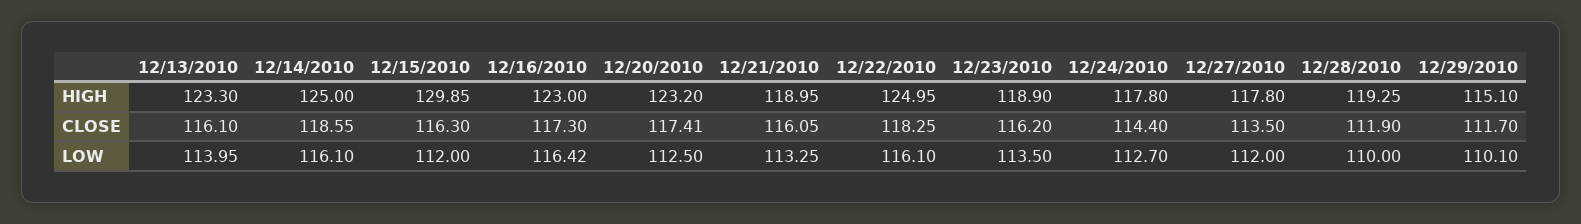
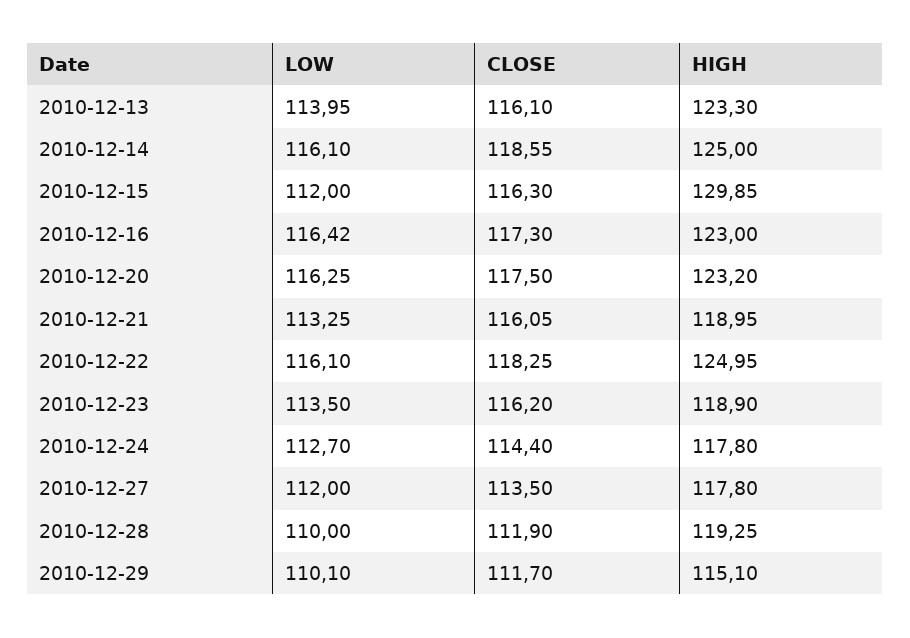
12/20/2010, CLOSE: 117.41 -> 117.5
12/20/2010, LOW: 112.5 -> 116.25

